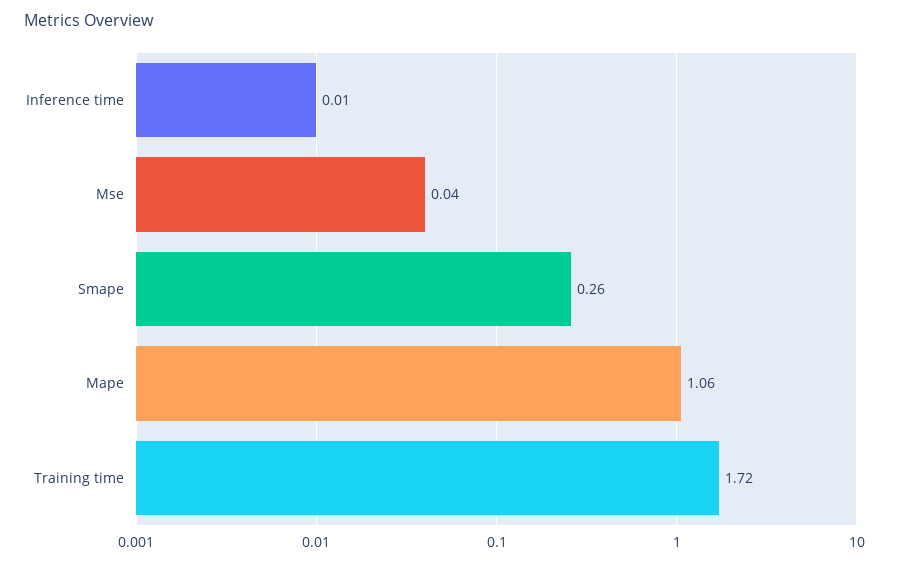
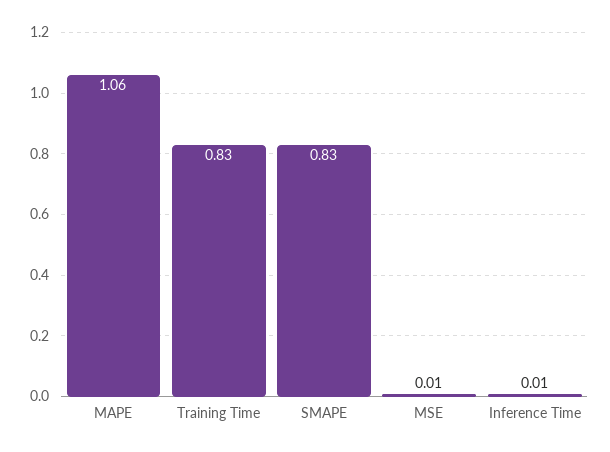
Mse: 0.04 -> 0.01
Smape: 0.26 -> 0.83
Training time: 1.72 -> 0.83

